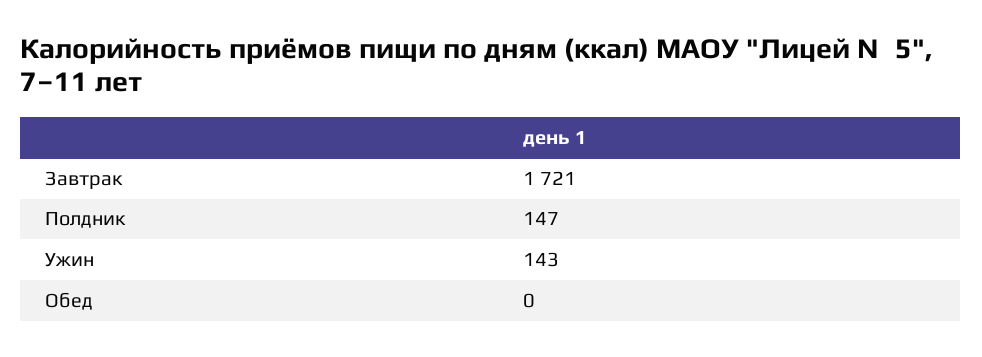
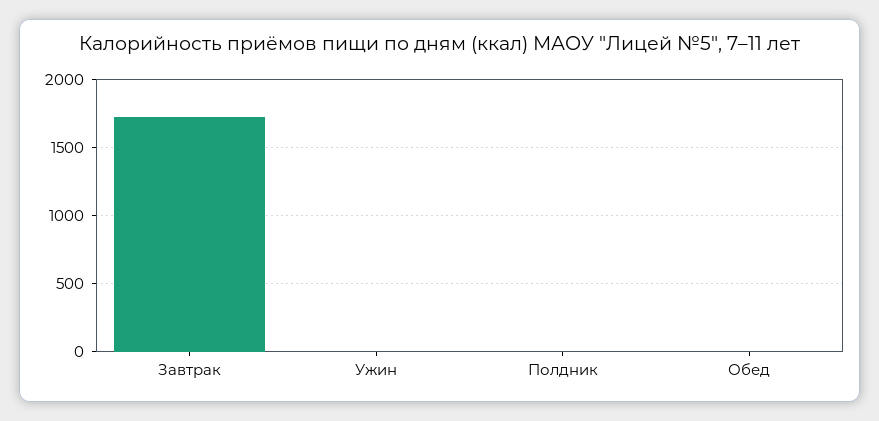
Полдник: 147 -> 0
Ужин: 143 -> 0

